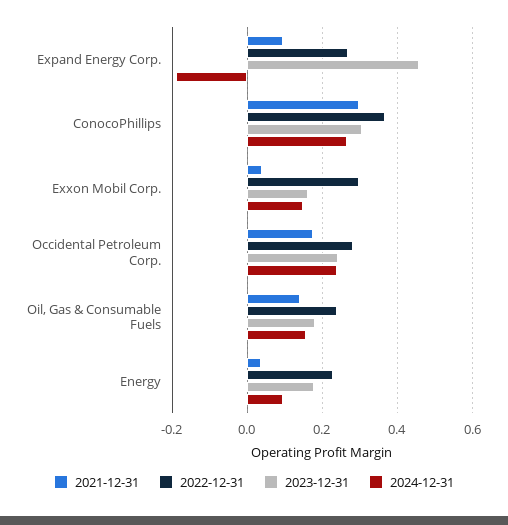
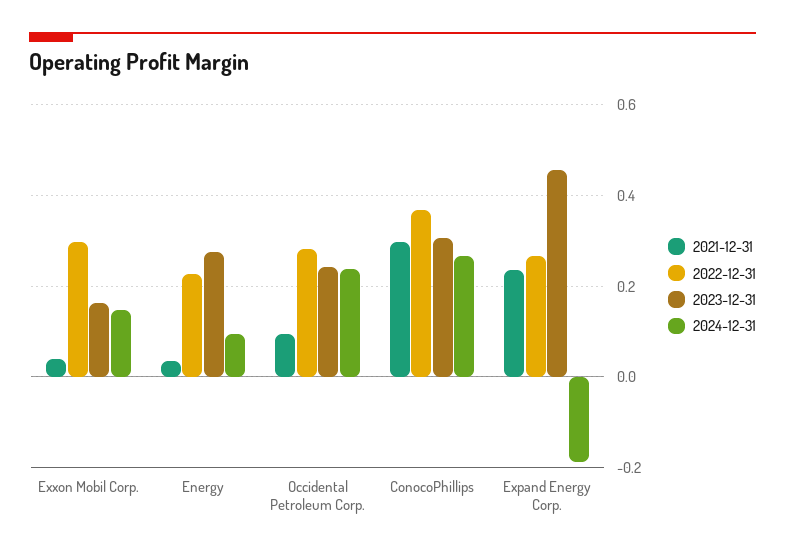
2021-12-31, Expand Energy Corp.: 0.1 -> 0.24
2021-12-31, Occidental Petroleum Corp.: 0.18 -> 0.1
2021-12-31, Oil, Gas & Consumable Fuels: 0.14 -> none
2022-12-31, Oil, Gas & Consumable Fuels: 0.24 -> none
2023-12-31, Oil, Gas & Consumable Fuels: 0.18 -> none
2024-12-31, Oil, Gas & Consumable Fuels: 0.16 -> none
2023-12-31, Energy: 0.18 -> 0.28

